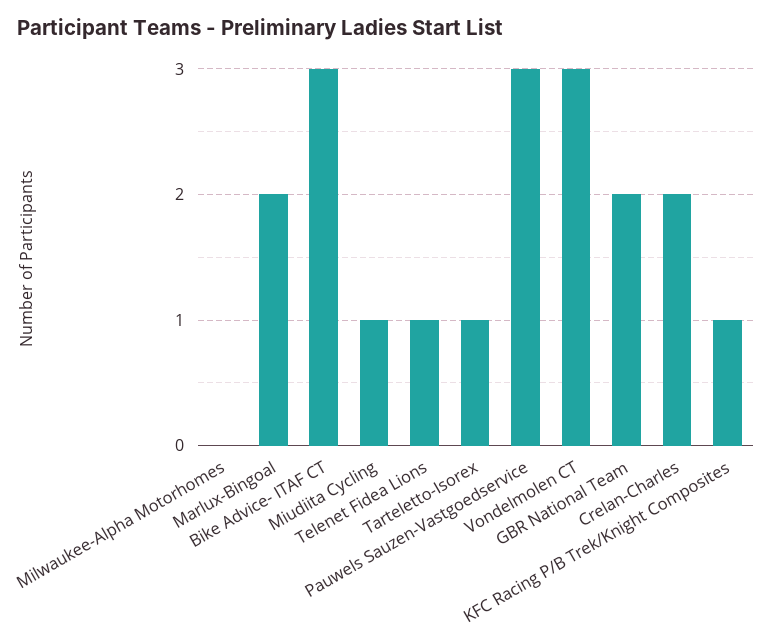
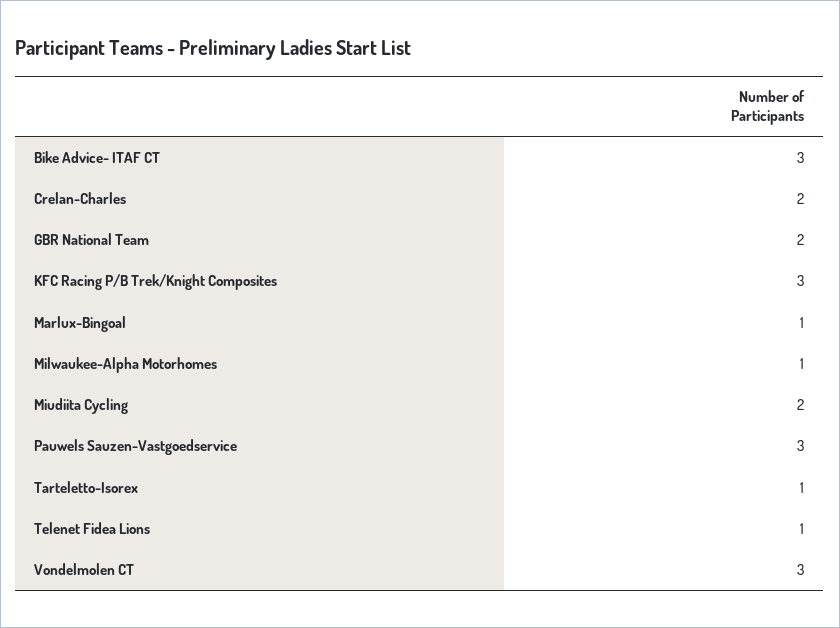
Milwaukee-Alpha Motorhomes: 0 -> 1
Marlux-Bingoal: 2 -> 1
Miudiita Cycling: 1 -> 2
KFC Racing P/B Trek/Knight Composites: 1 -> 3

